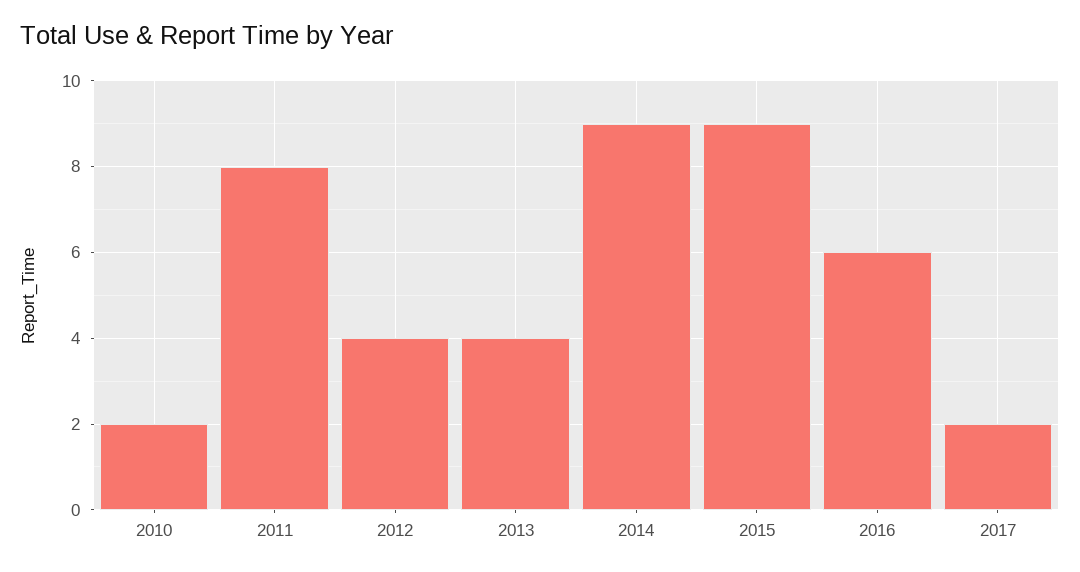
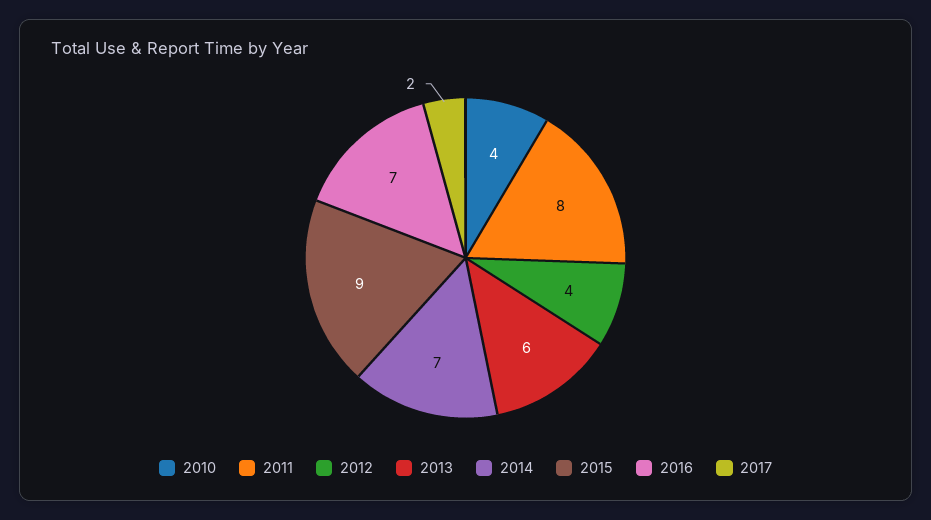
2010: 2 -> 4
2013: 4 -> 6
2014: 9 -> 7
2016: 6 -> 7

